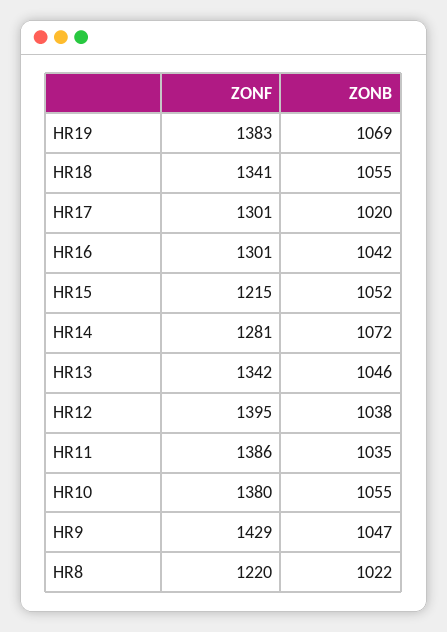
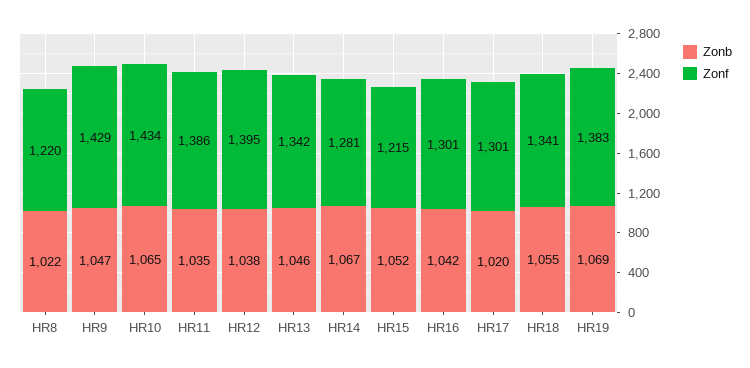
ZONB, HR14: 1072 -> 1067
ZONF, HR10: 1380 -> 1434
ZONB, HR10: 1055 -> 1065

